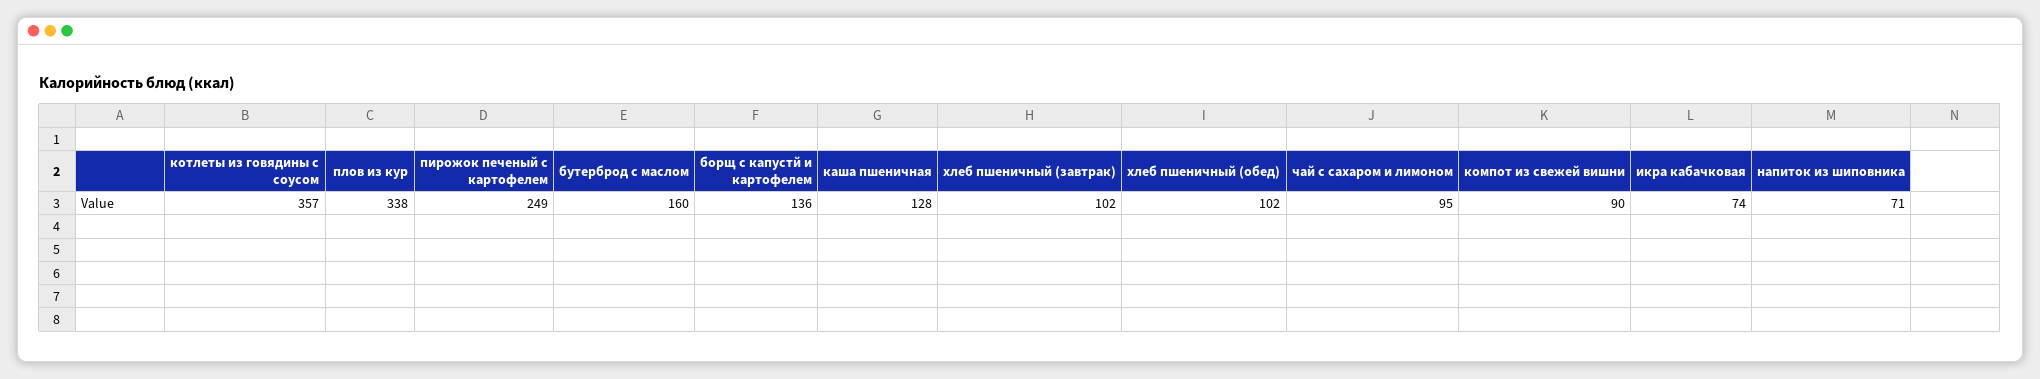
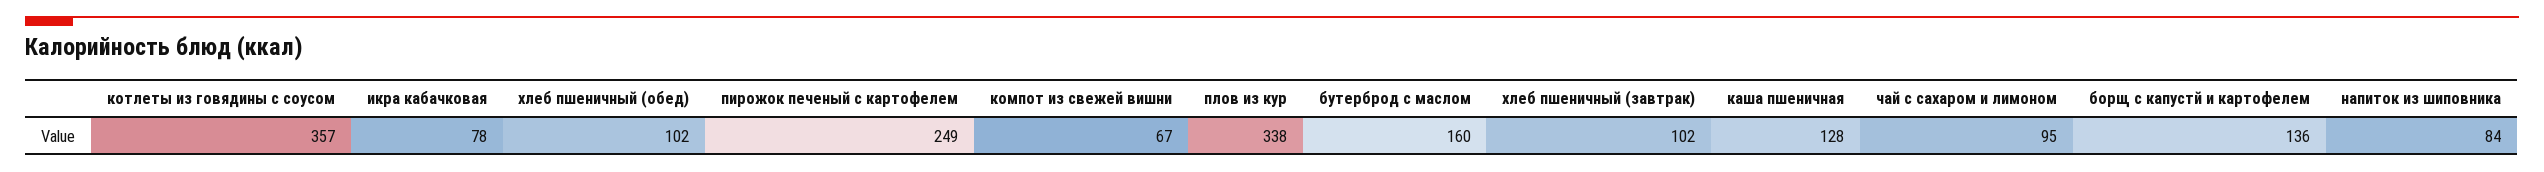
компот из свежей вишни: 90 -> 67
икра кабачковая: 74 -> 78
напиток из шиповника: 71 -> 84

